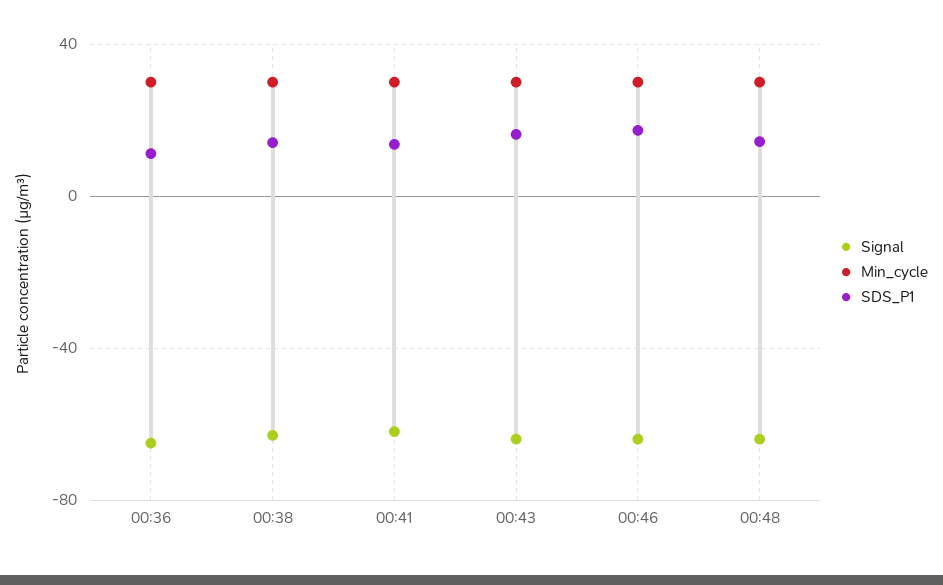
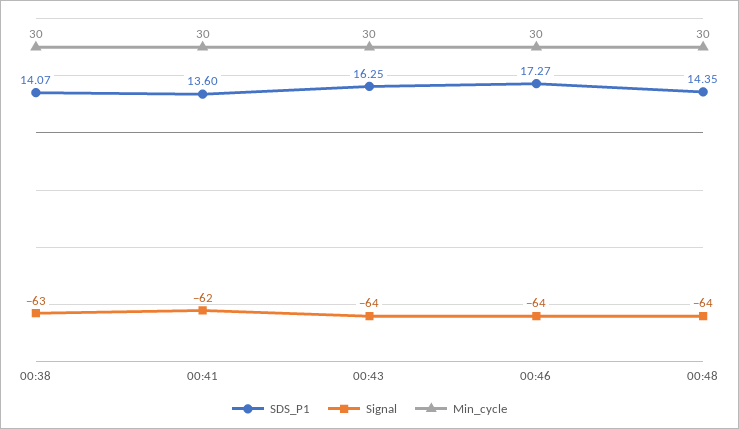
Signal, 00:36: -65 -> none
Min_cycle, 00:36: 30 -> none
SDS_P1, 00:36: 10 -> none

